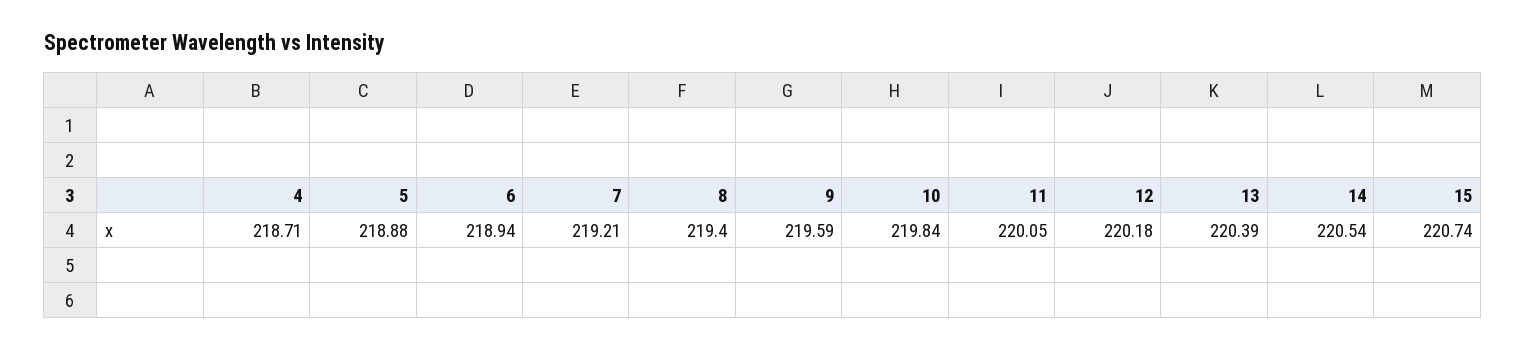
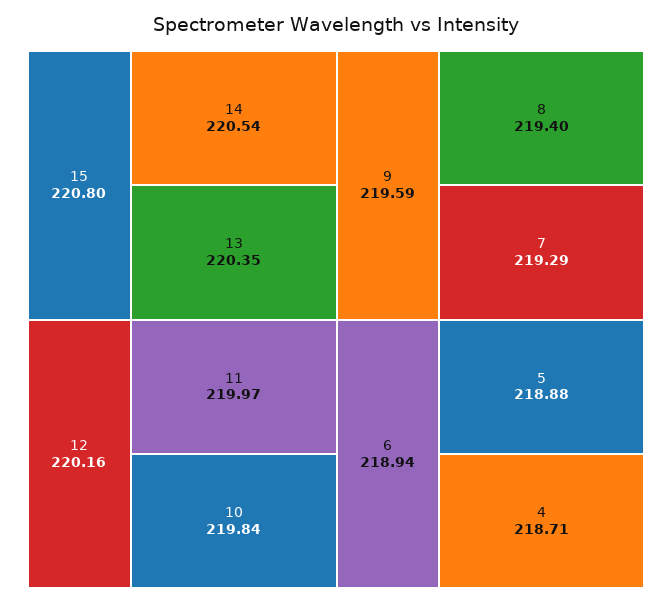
7: 219.21 -> 219.29
11: 220.05 -> 219.97
12: 220.18 -> 220.16
13: 220.39 -> 220.35
15: 220.74 -> 220.8

